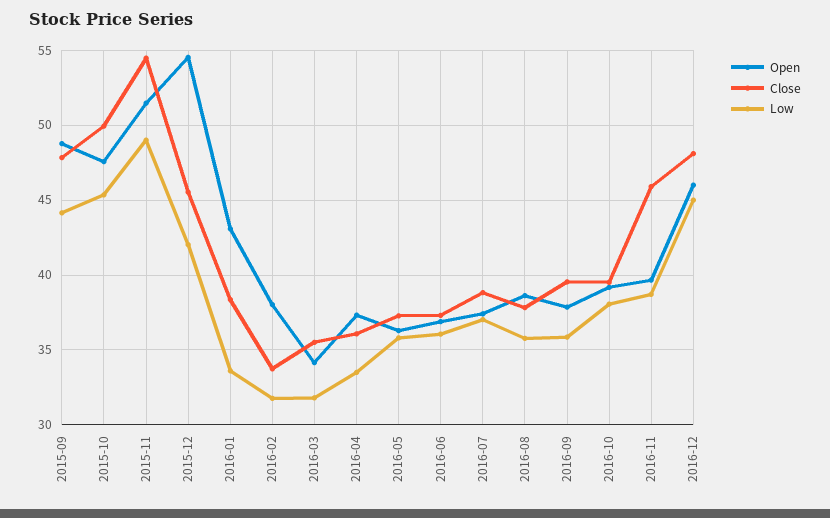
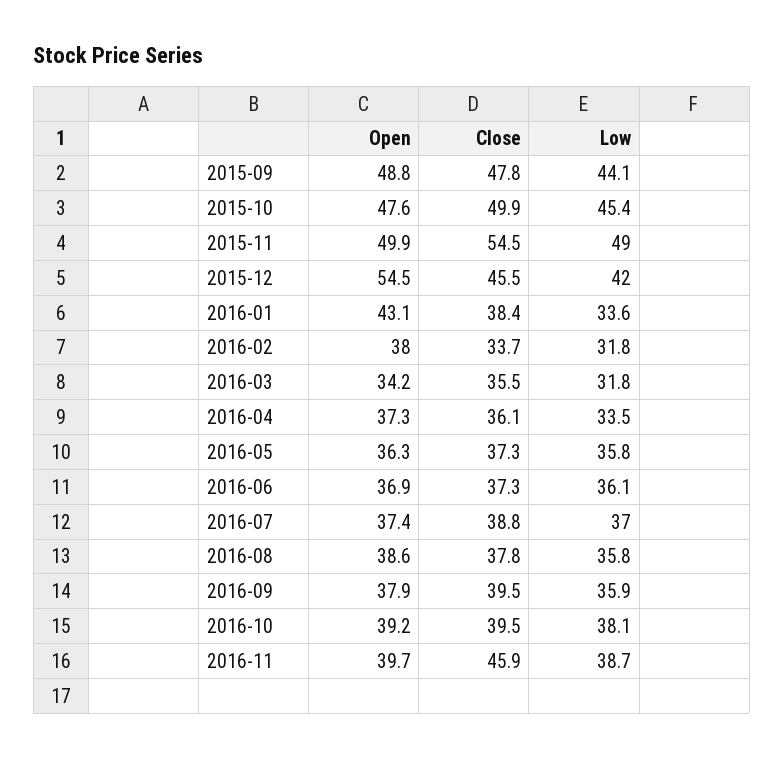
Open, 2015-11: 51.5 -> 49.9
Open, 2016-12: 46 -> none
Close, 2016-12: 48 -> none
Low, 2016-12: 45 -> none

